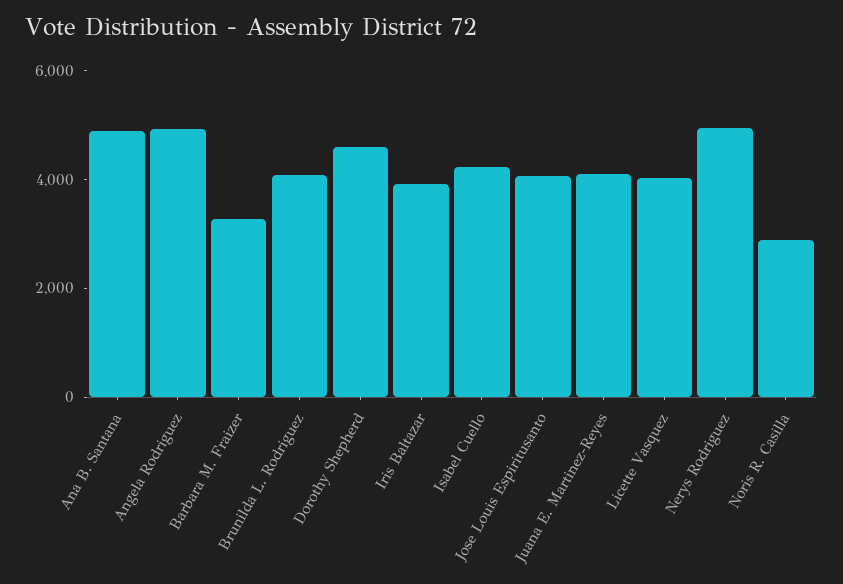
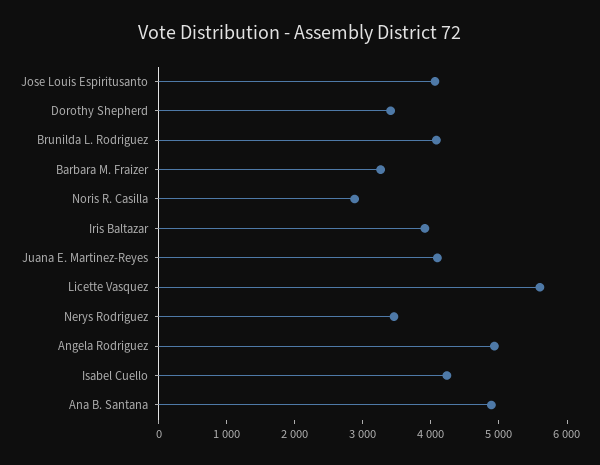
Dorothy Shepherd: 4500 -> 3400
Licette Vasquez: 4000 -> 5600
Nerys Rodriguez: 5000 -> 3400

